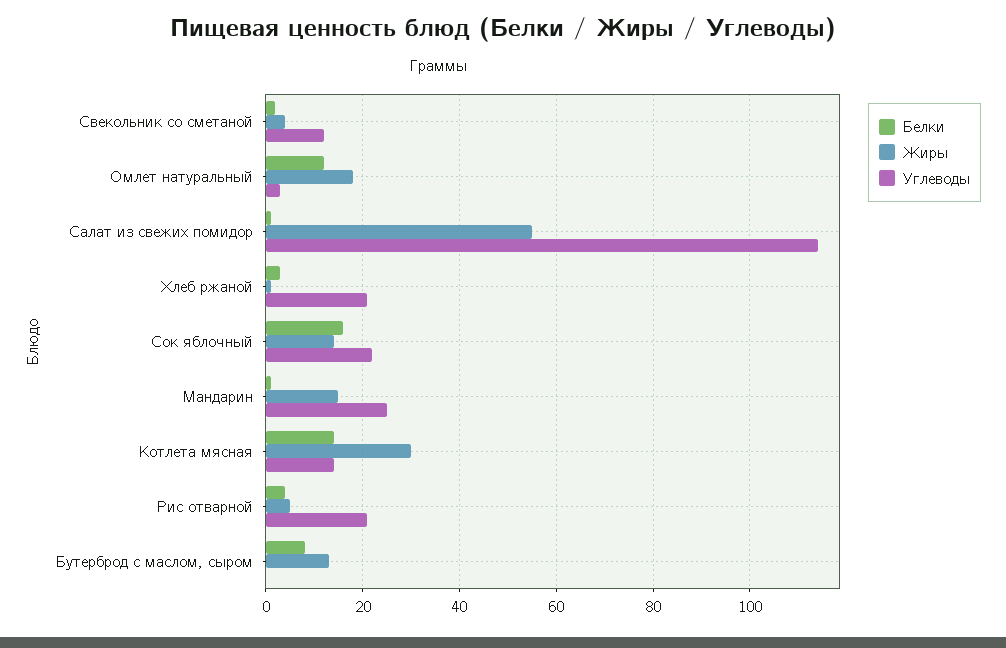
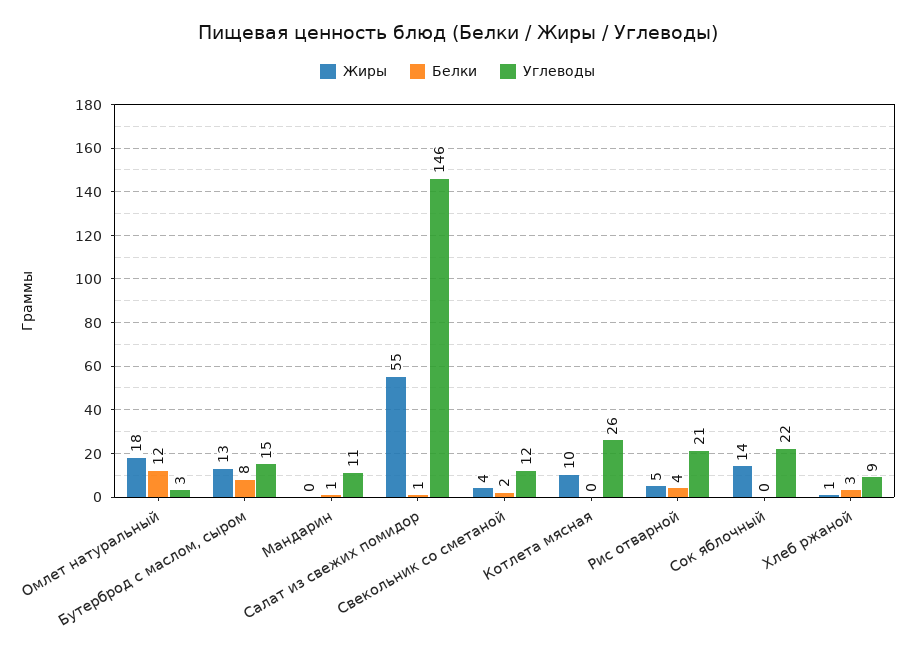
Углеводы, Салат из свежих помидор: 115 -> 146
Углеводы, Хлеб ржаной: 20 -> 9
Белки, Сок яблочный: 15 -> 0
Жиры, Мандарин: 15 -> 0
Углеводы, Мандарин: 25 -> 11
Белки, Котлета мясная: 15 -> 0
Жиры, Котлета мясная: 30 -> 10
Углеводы, Котлета мясная: 15 -> 26
Углеводы, Бутерброд с маслом, сыром: 0 -> 15

